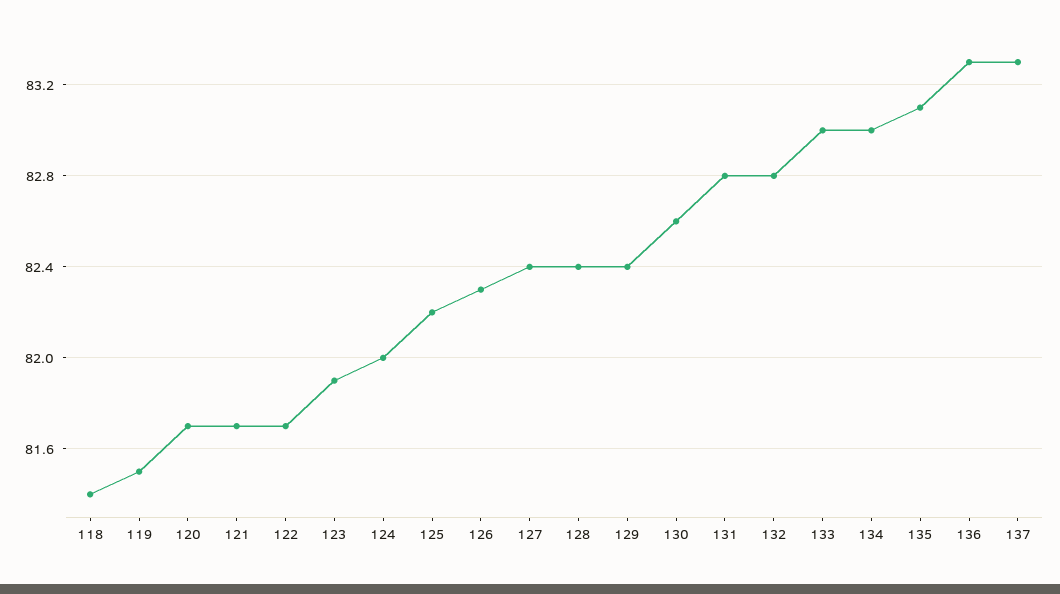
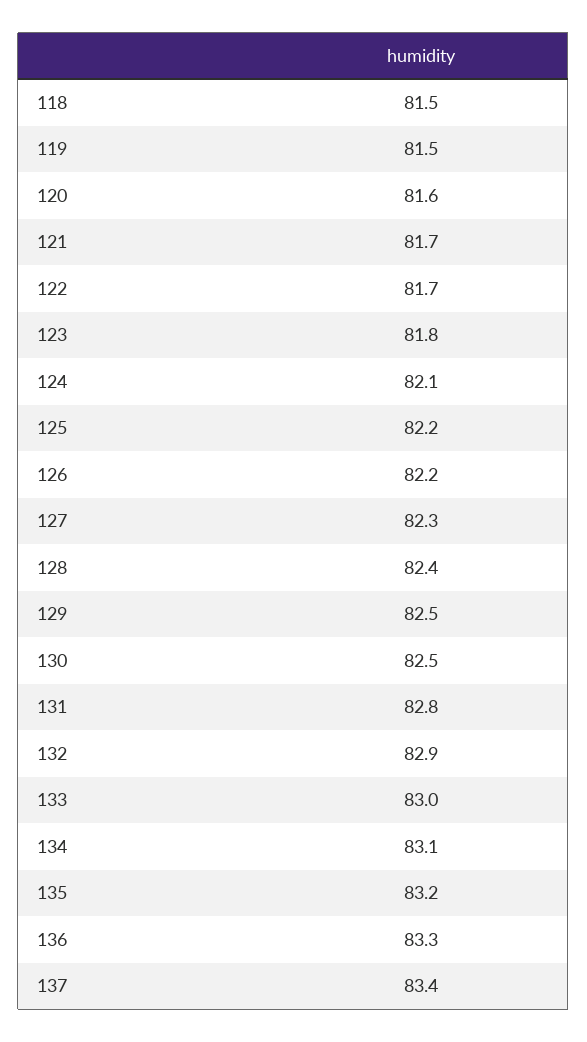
118: 81.4 -> 81.5
120: 81.7 -> 81.6
123: 81.9 -> 81.8
124: 82 -> 82.1
126: 82.3 -> 82.2
127: 82.4 -> 82.3
129: 82.4 -> 82.5
130: 82.6 -> 82.5
132: 82.8 -> 82.9
134: 83 -> 83.1
135: 83.1 -> 83.2
137: 83.3 -> 83.4

